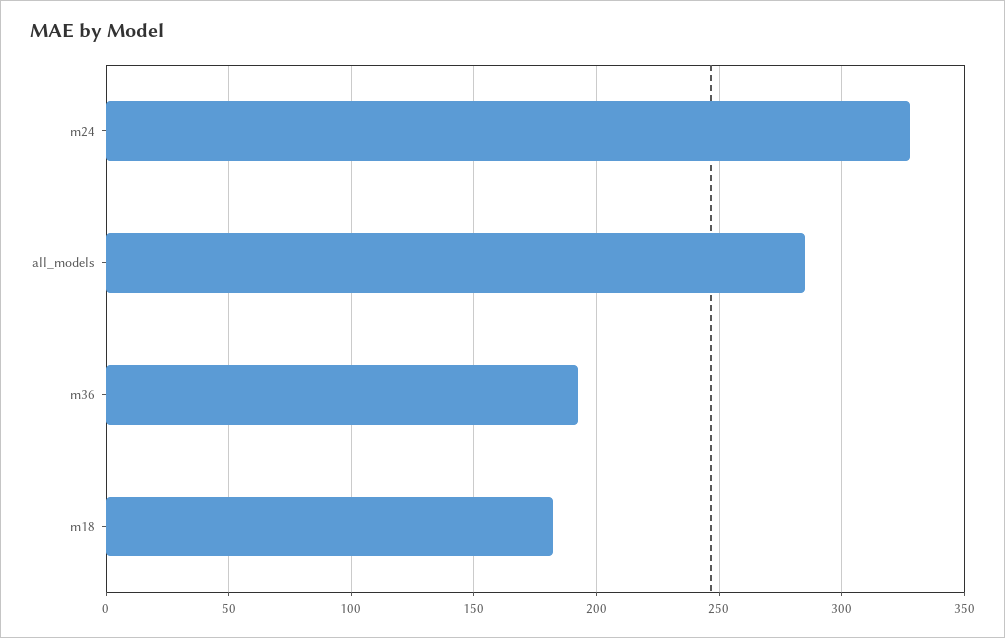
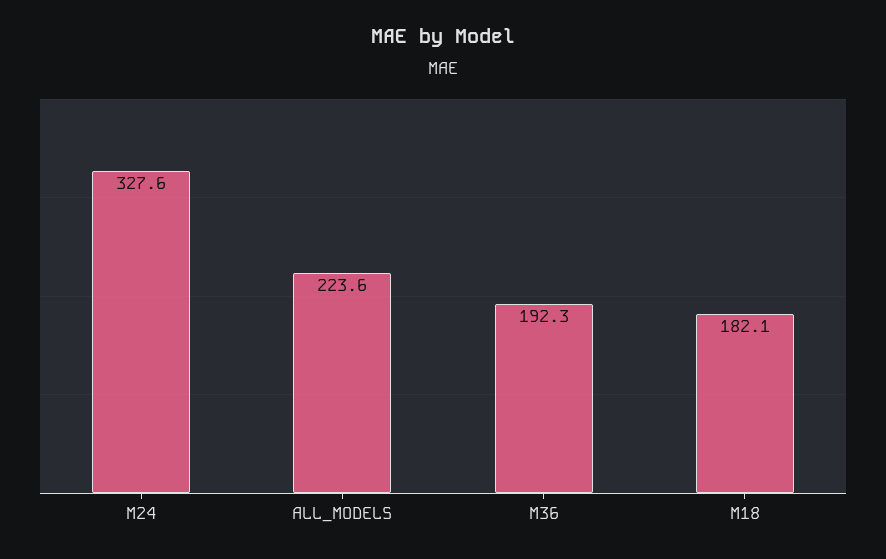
all_models: 285 -> 223.6

